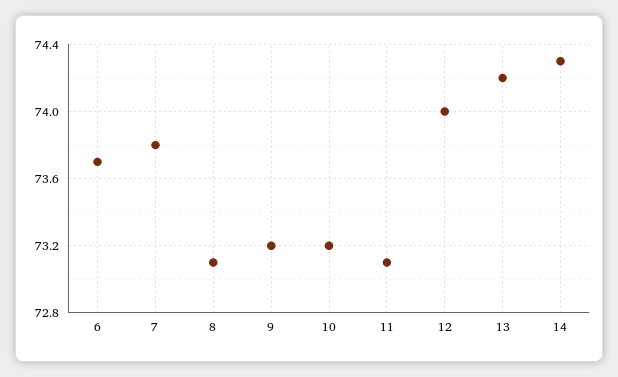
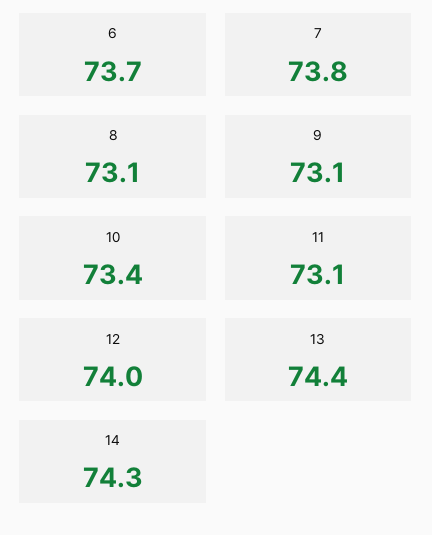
9: 73.2 -> 73.1
10: 73.2 -> 73.4
13: 74.2 -> 74.4

